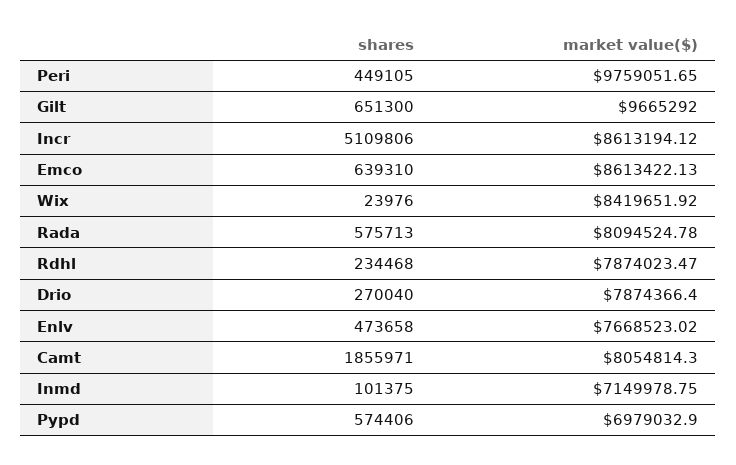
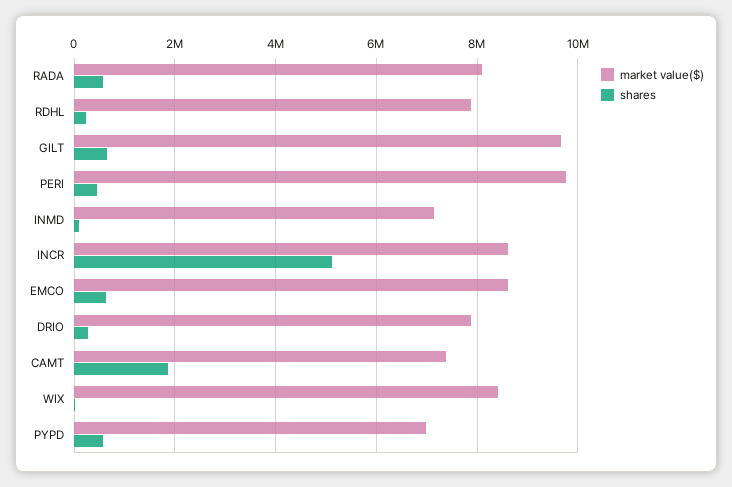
shares, Enlv: 473658 -> none
market value($), Enlv: 7668523.02 -> none
market value($), Camt: 8054814.3 -> 7400000

